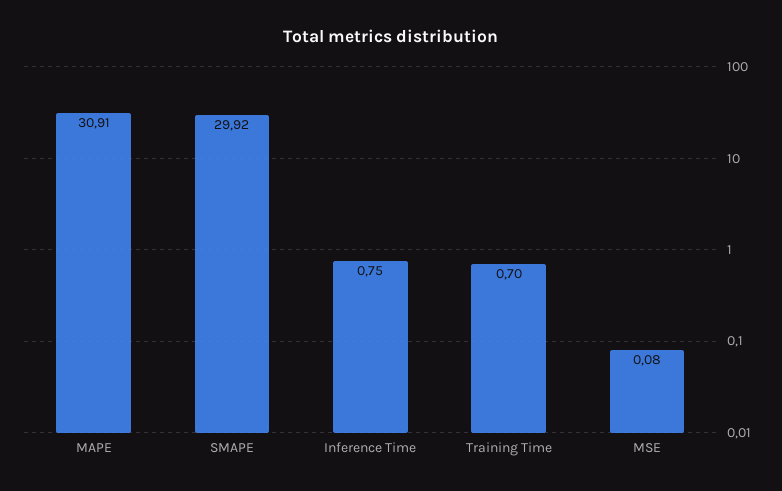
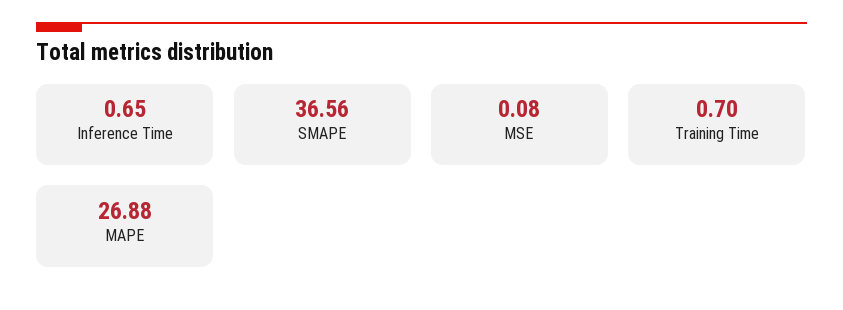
MAPE: 30.91 -> 26.88
SMAPE: 29.92 -> 36.56
Inference Time: 0.75 -> 0.65

